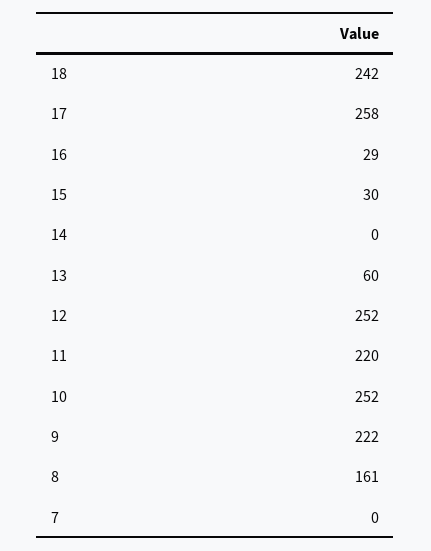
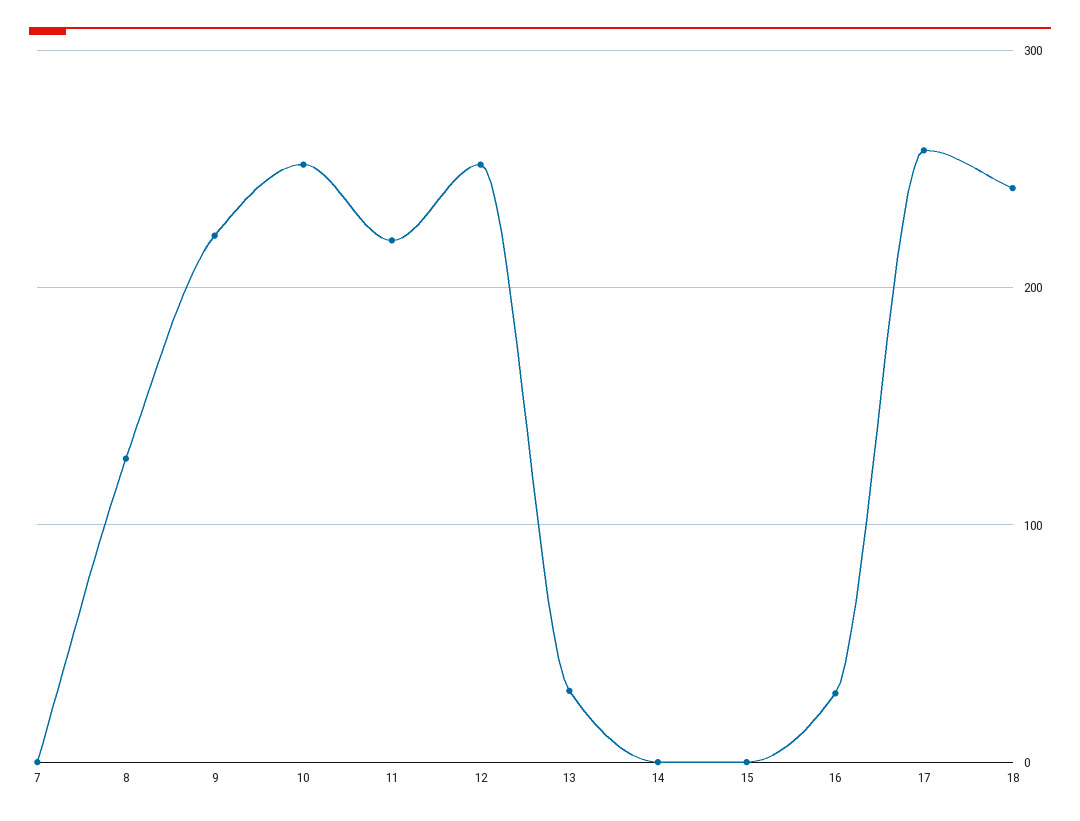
15: 30 -> 0
13: 60 -> 30
8: 161 -> 130

